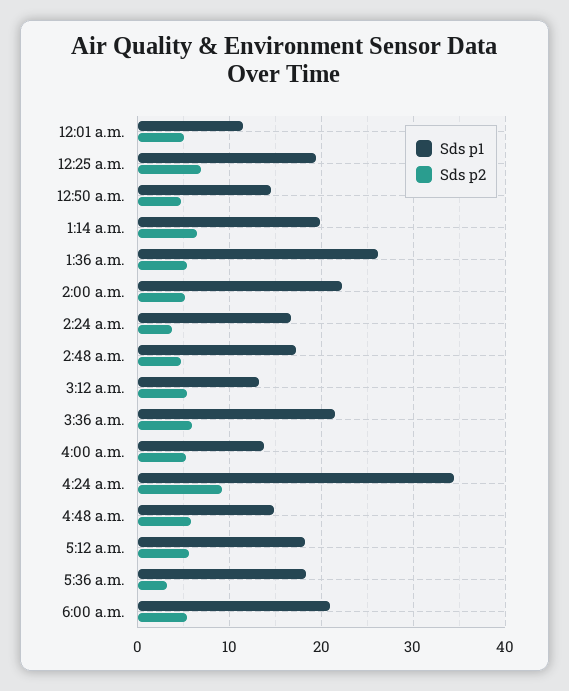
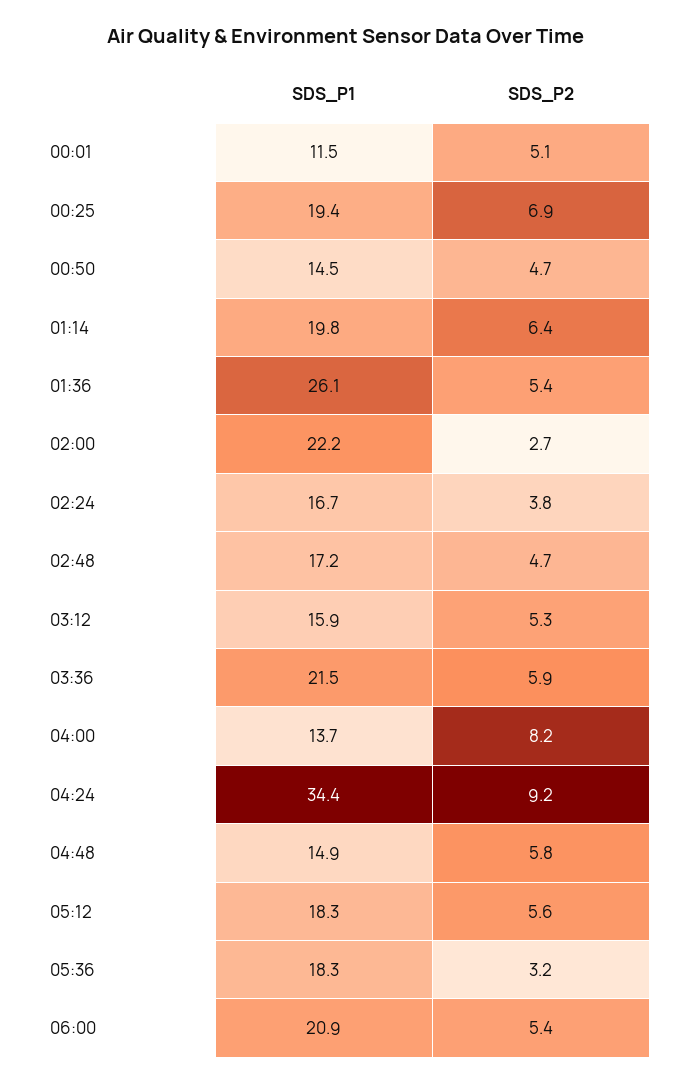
Sds p2, 2:00 a.m.: 5 -> 2.7
Sds p1, 3:12 a.m.: 13 -> 15.9
Sds p2, 4:00 a.m.: 5 -> 8.2

